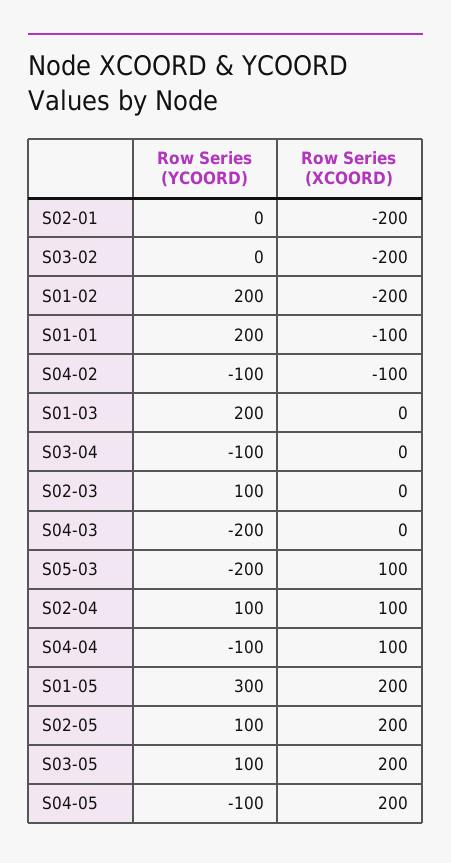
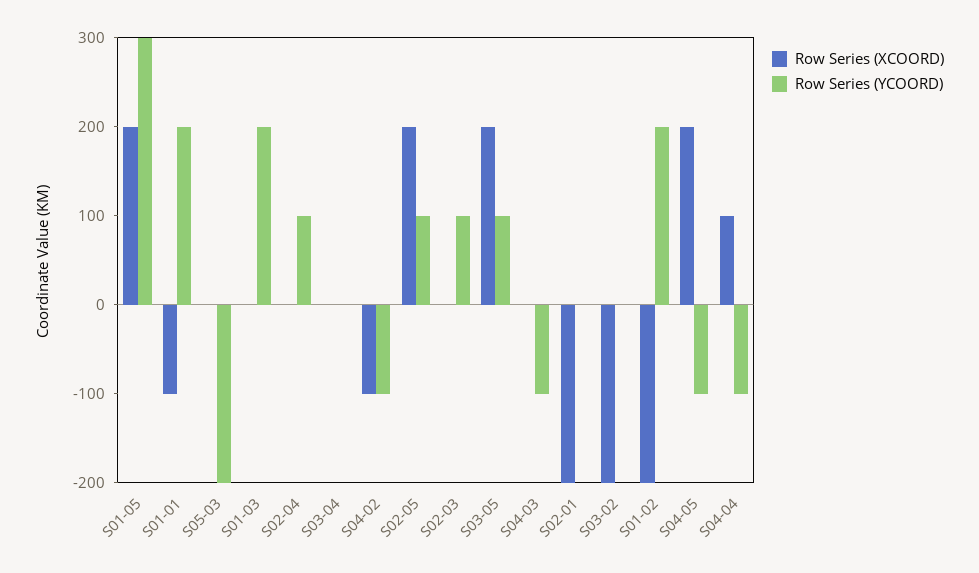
Row Series (YCOORD), S03-04: -100 -> 0
Row Series (YCOORD), S04-03: -200 -> -100
Row Series (XCOORD), S05-03: 100 -> 0
Row Series (XCOORD), S02-04: 100 -> 0

